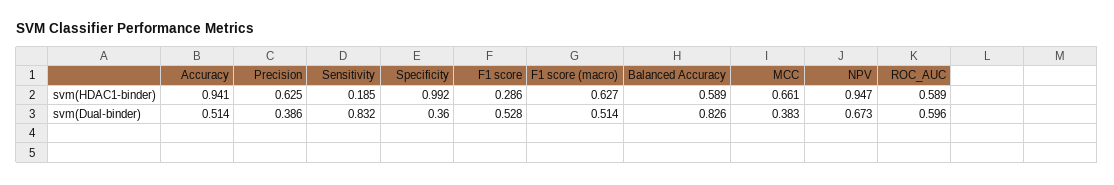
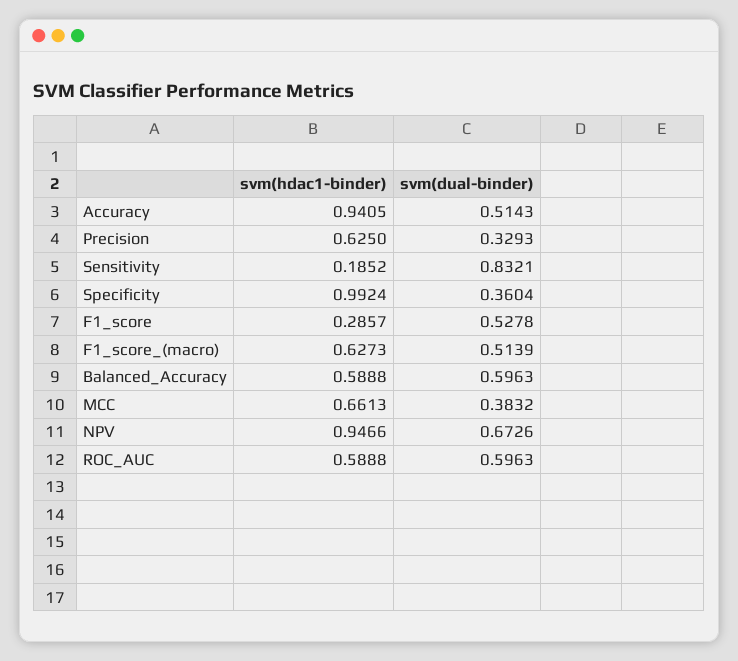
Precision, svm(Dual-binder): 0.386 -> 0.3293
Balanced Accuracy, svm(Dual-binder): 0.826 -> 0.5963

